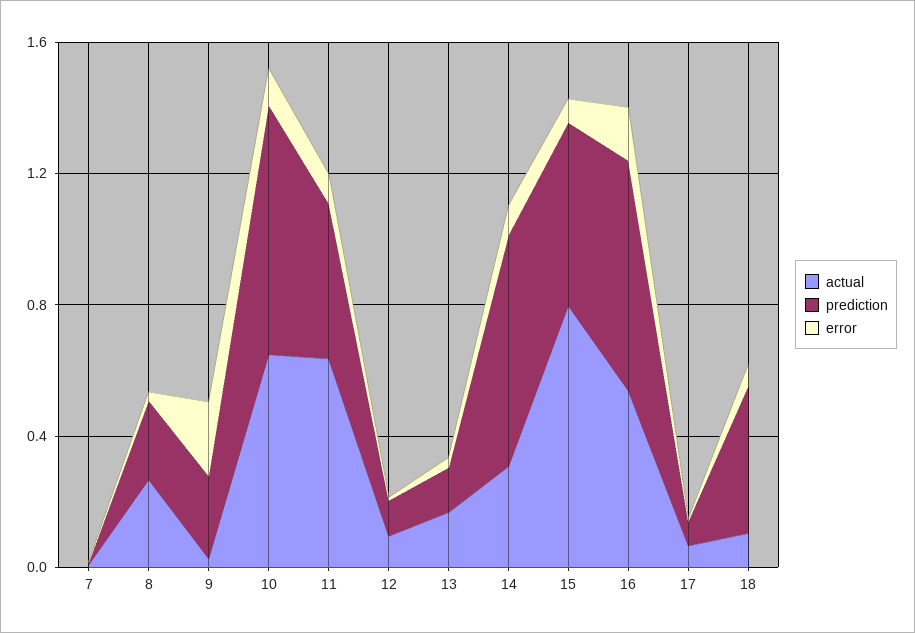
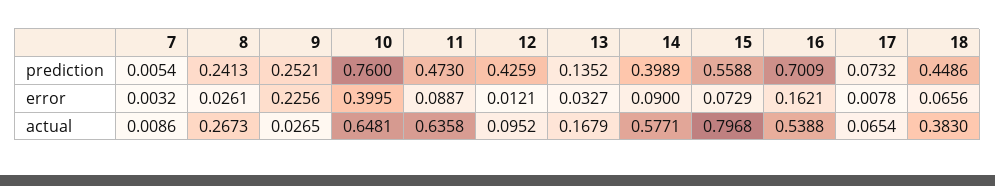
error, 10: 0.1 -> 0.3995
prediction, 12: 0.1 -> 0.4259
actual, 14: 0.3 -> 0.5771
prediction, 14: 0.7 -> 0.3989
actual, 18: 0.1 -> 0.383

